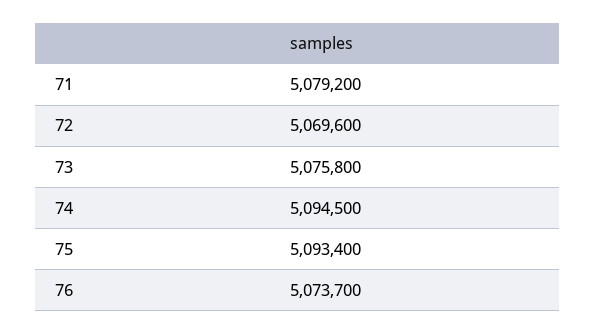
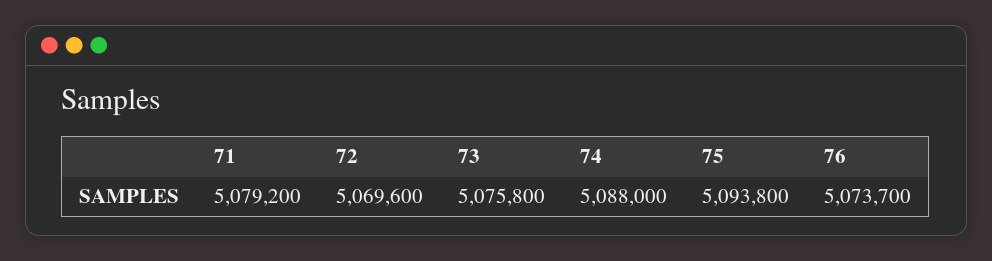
74: 5094500 -> 5088000
75: 5093400 -> 5093800

